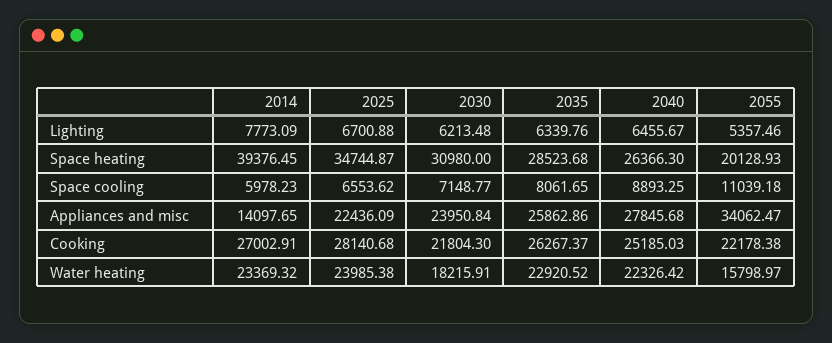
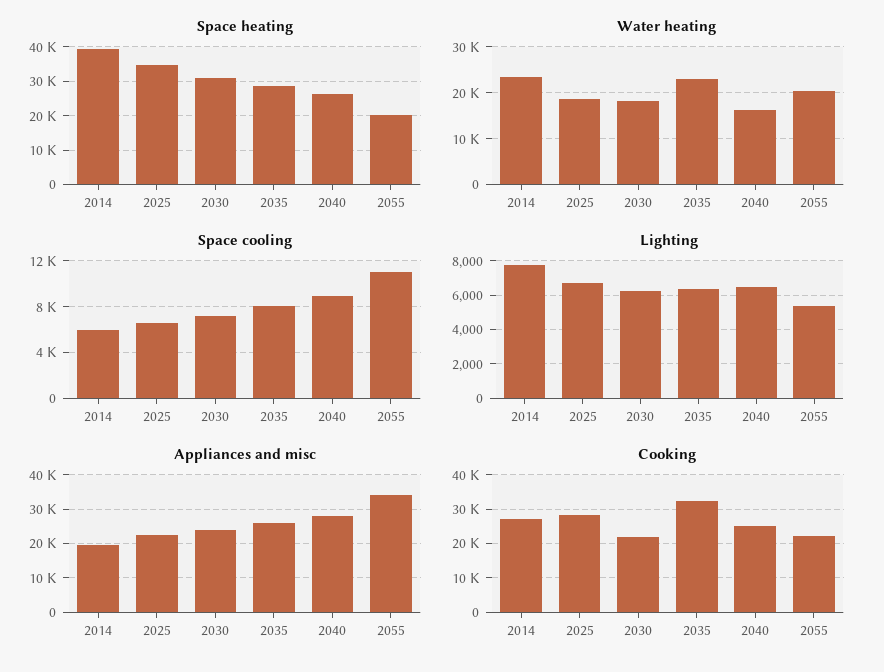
Appliances and misc, 2014: 14097.65 -> 20000
Cooking, 2035: 26267.37 -> 32000
Water heating, 2025: 23985.38 -> 18000
Water heating, 2040: 22326.42 -> 16000
Water heating, 2055: 15798.97 -> 20000

